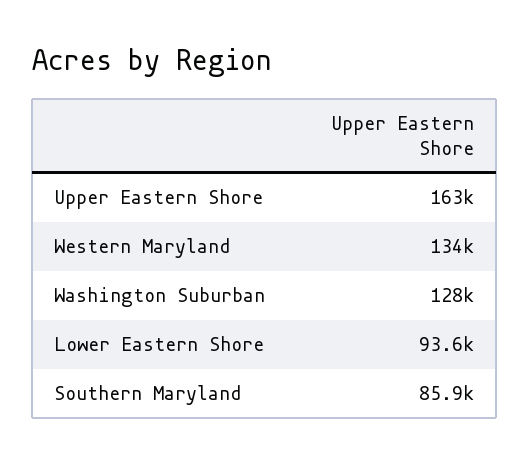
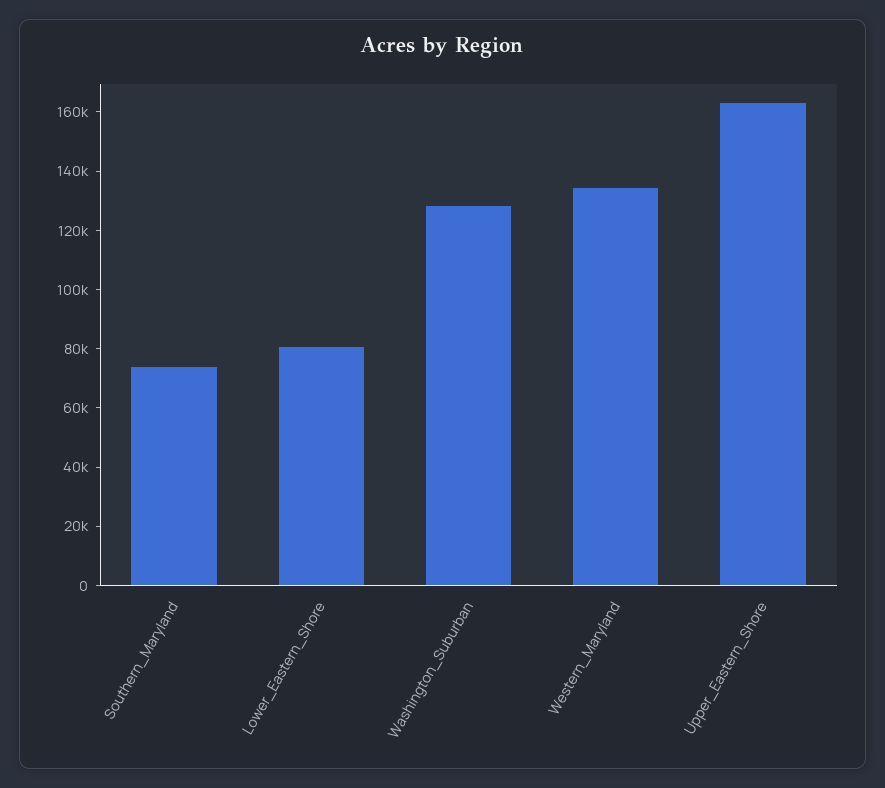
Lower Eastern Shore: 93600 -> 80000
Southern Maryland: 85900 -> 75000

